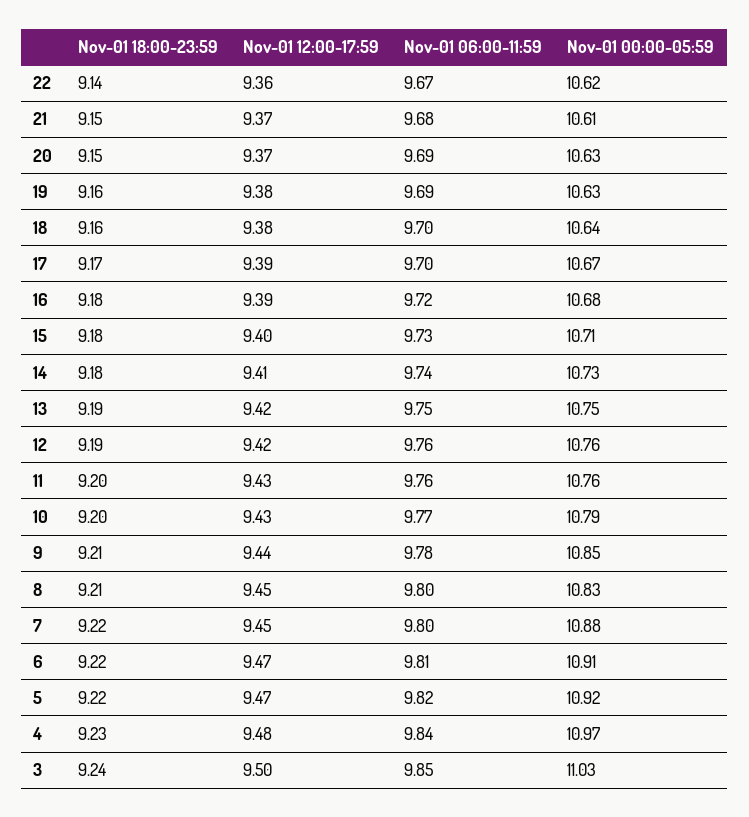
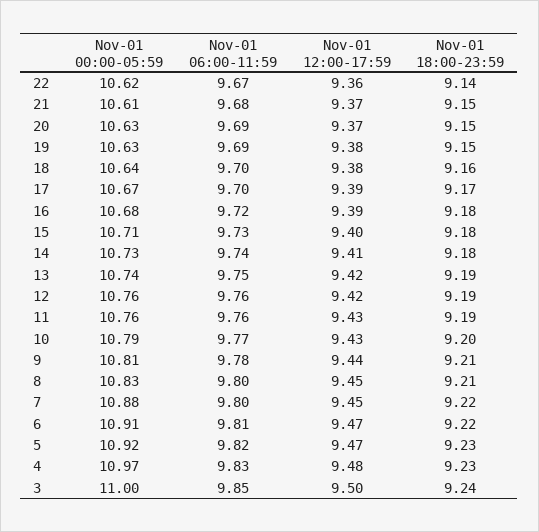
Nov-01 18:00-23:59, 19: 9.16 -> 9.15
Nov-01 00:00-05:59, 13: 10.75 -> 10.74
Nov-01 18:00-23:59, 11: 9.2 -> 9.19
Nov-01 00:00-05:59, 9: 10.85 -> 10.81
Nov-01 18:00-23:59, 5: 9.22 -> 9.23
Nov-01 06:00-11:59, 4: 9.84 -> 9.83
Nov-01 00:00-05:59, 3: 11.03 -> 11

